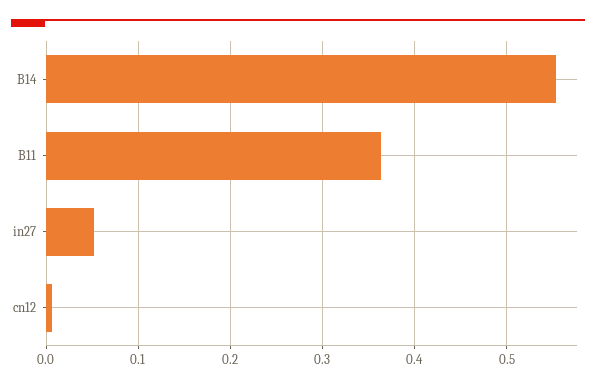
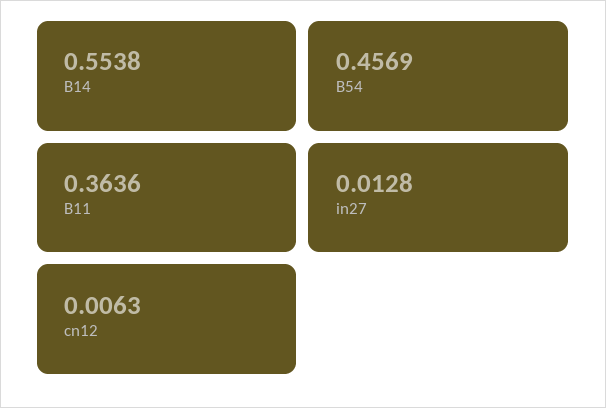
in27: 0.05 -> 0.0128
B54: none -> 0.4569

